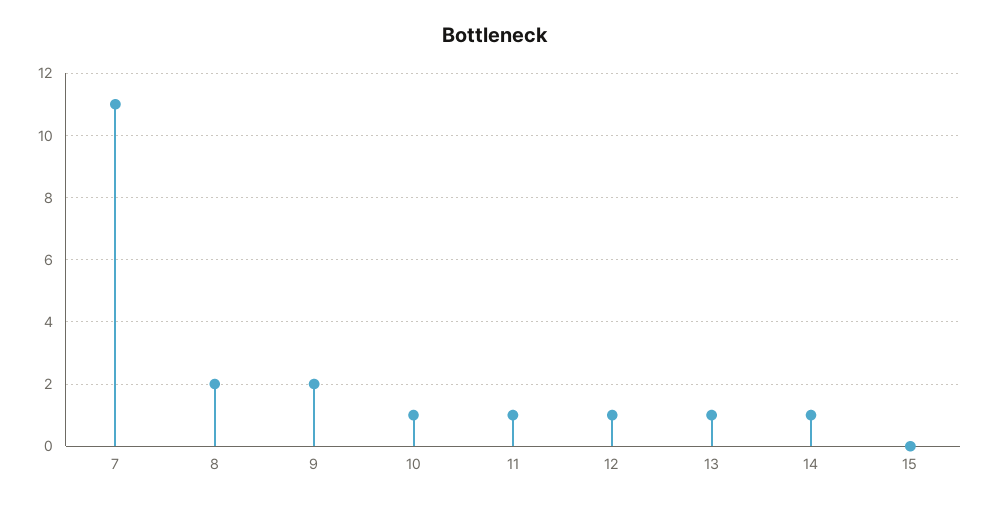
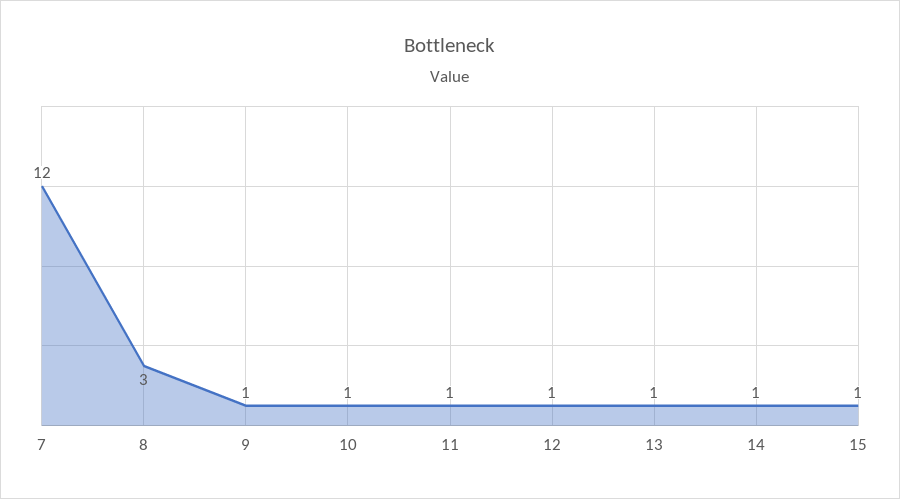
7: 11 -> 12
8: 2 -> 3
9: 2 -> 1
15: 0 -> 1

